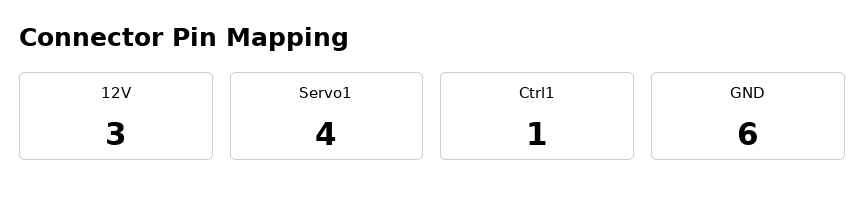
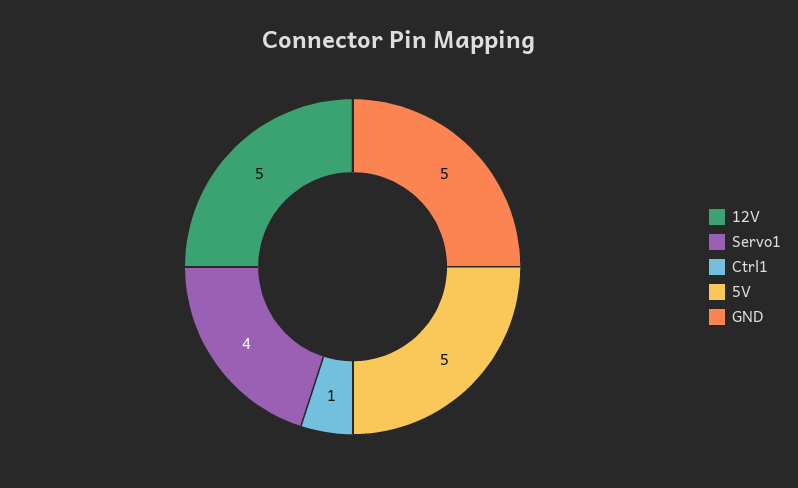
12V: 3 -> 5
GND: 6 -> 5
5V: none -> 5

